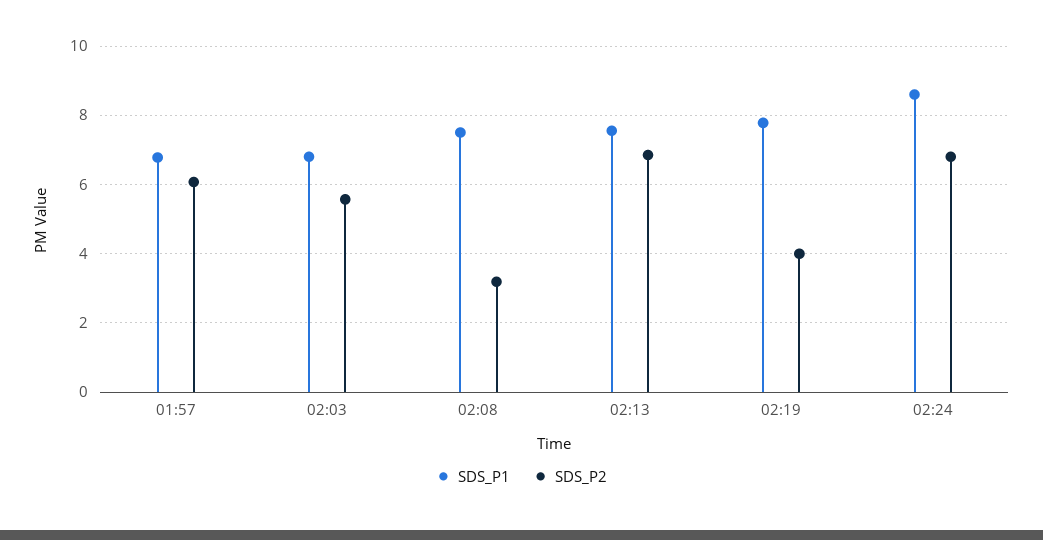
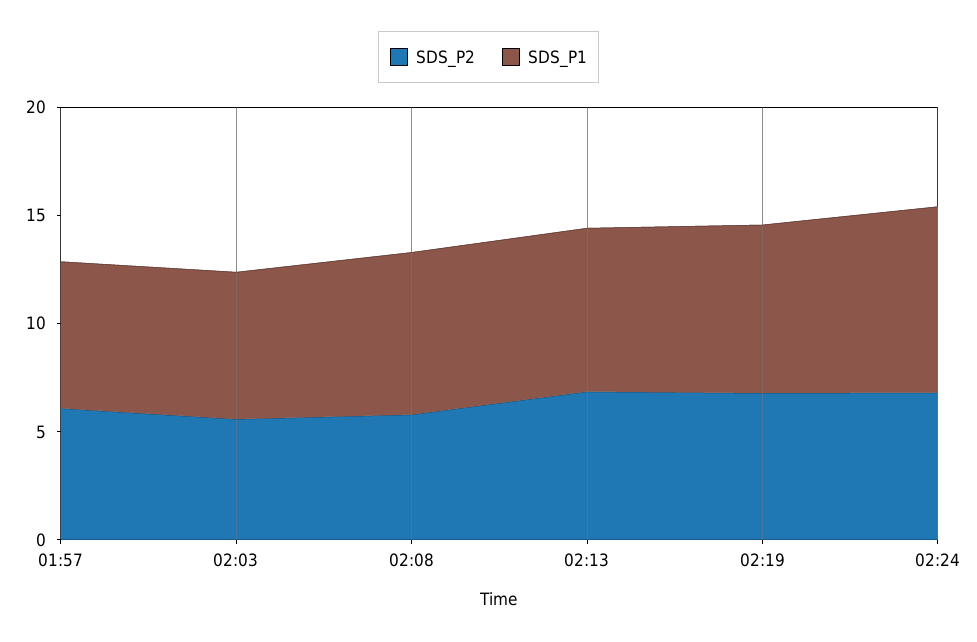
SDS_P2, 02:08: 3.2 -> 6
SDS_P2, 02:19: 4 -> 7

